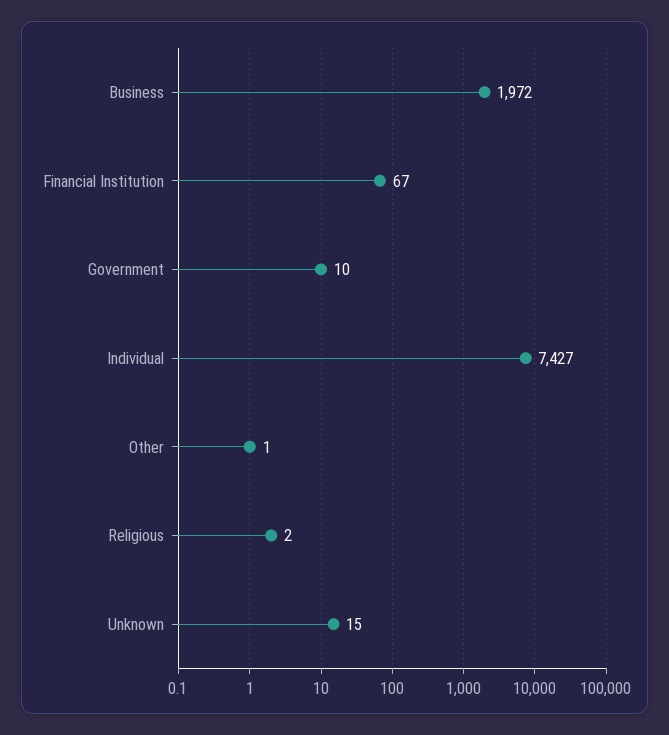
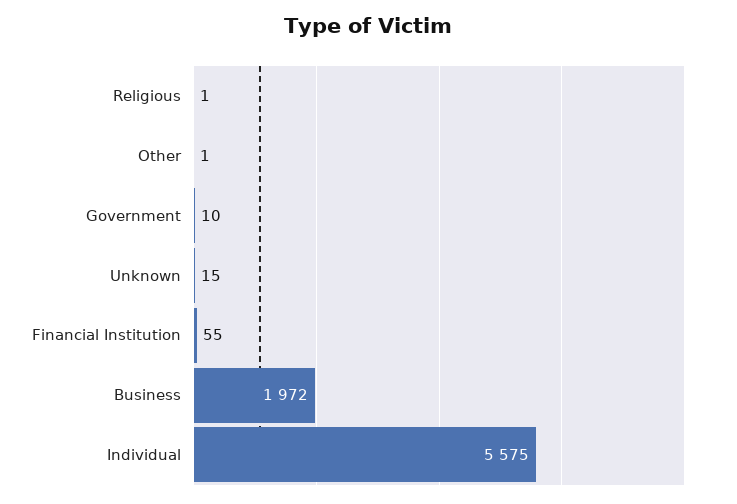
Financial Institution: 67 -> 55
Individual: 7427 -> 5575
Religious: 2 -> 1

